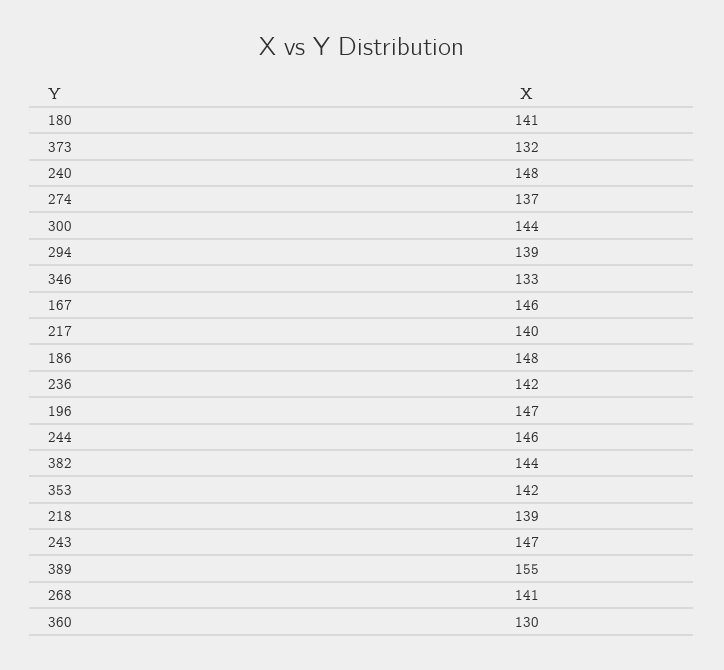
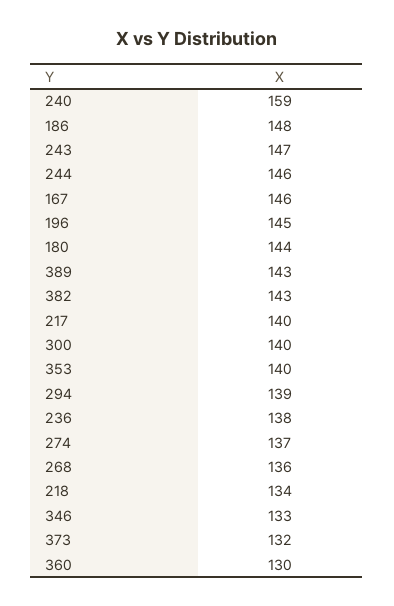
180: 141 -> 144
240: 148 -> 159
300: 144 -> 140
236: 142 -> 138
196: 147 -> 145
382: 144 -> 143
353: 142 -> 140
218: 139 -> 134
389: 155 -> 143
268: 141 -> 136

